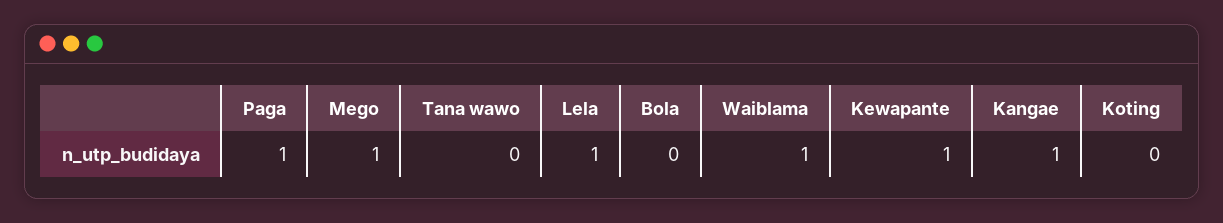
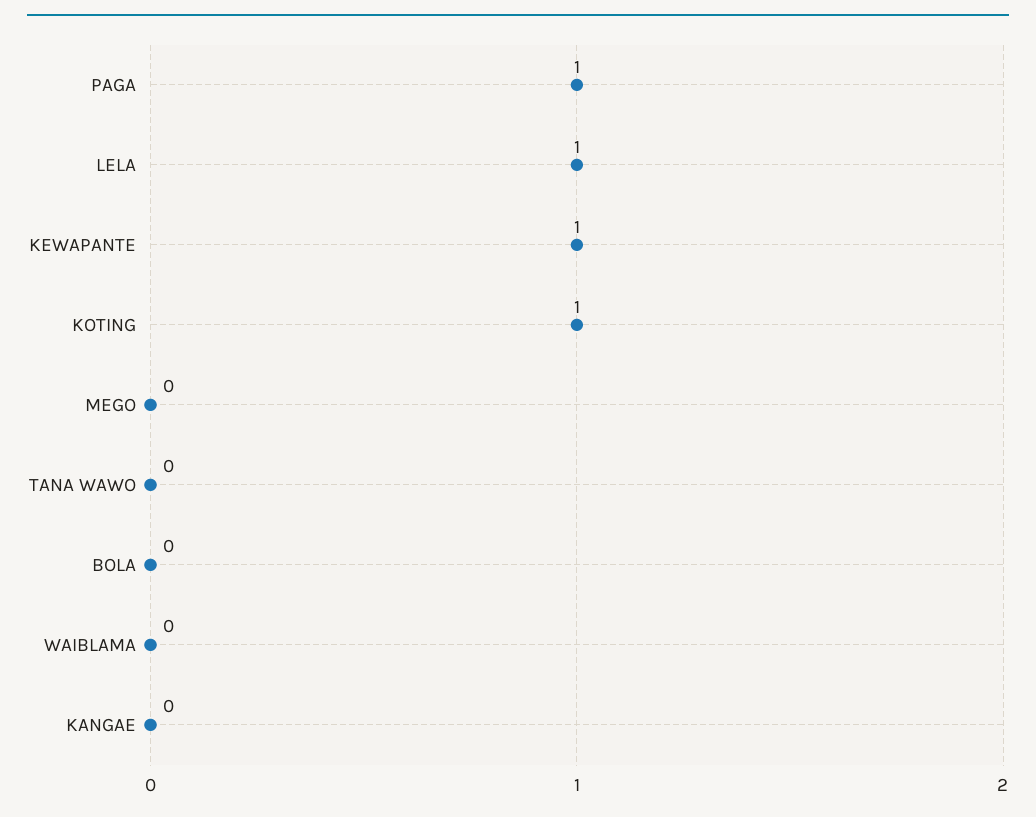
Mego: 1 -> 0
Waiblama: 1 -> 0
Kangae: 1 -> 0
Koting: 0 -> 1

